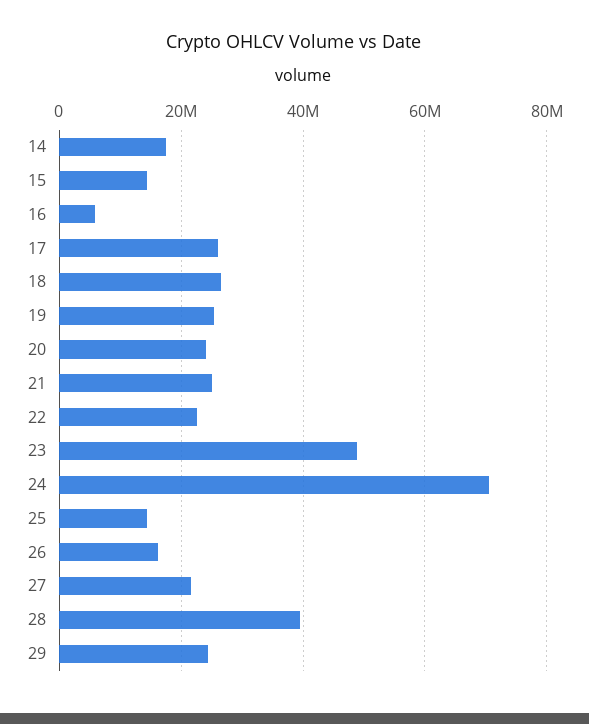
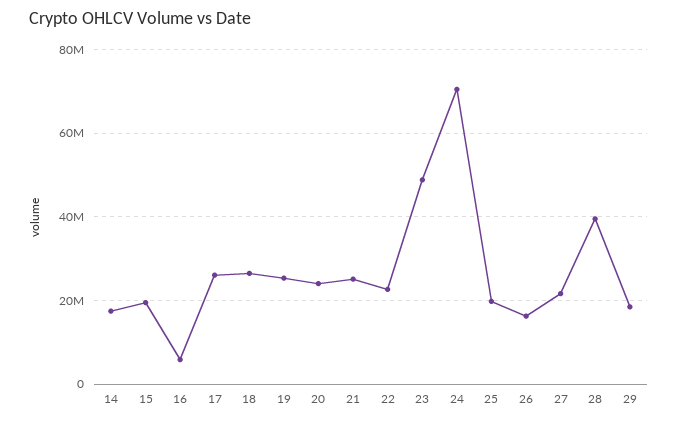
15: 14000000 -> 20000000
25: 14000000 -> 20000000
29: 24000000 -> 18000000

